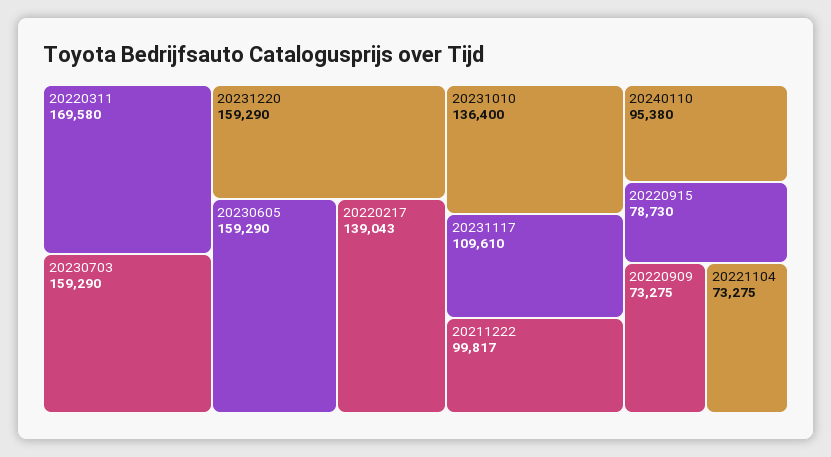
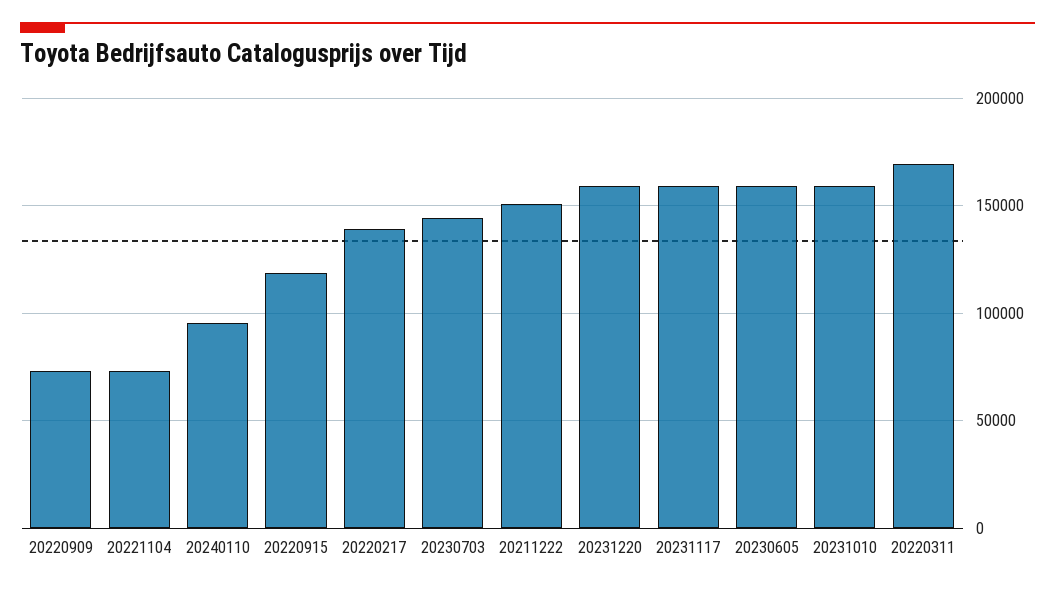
20230703: 159290 -> 145000
20231010: 136400 -> 160000
20231117: 109610 -> 160000
20211222: 99817 -> 150000
20220915: 78730 -> 120000

